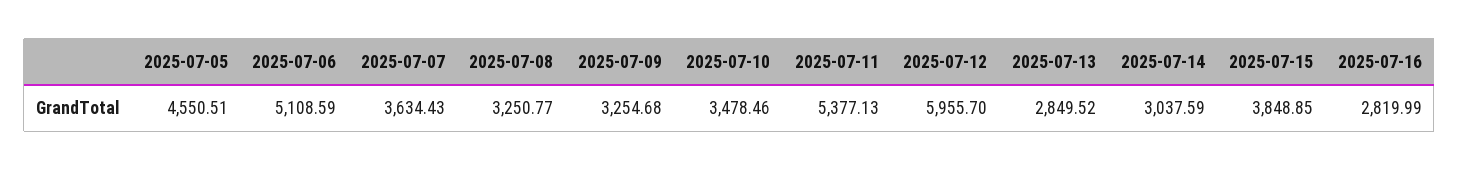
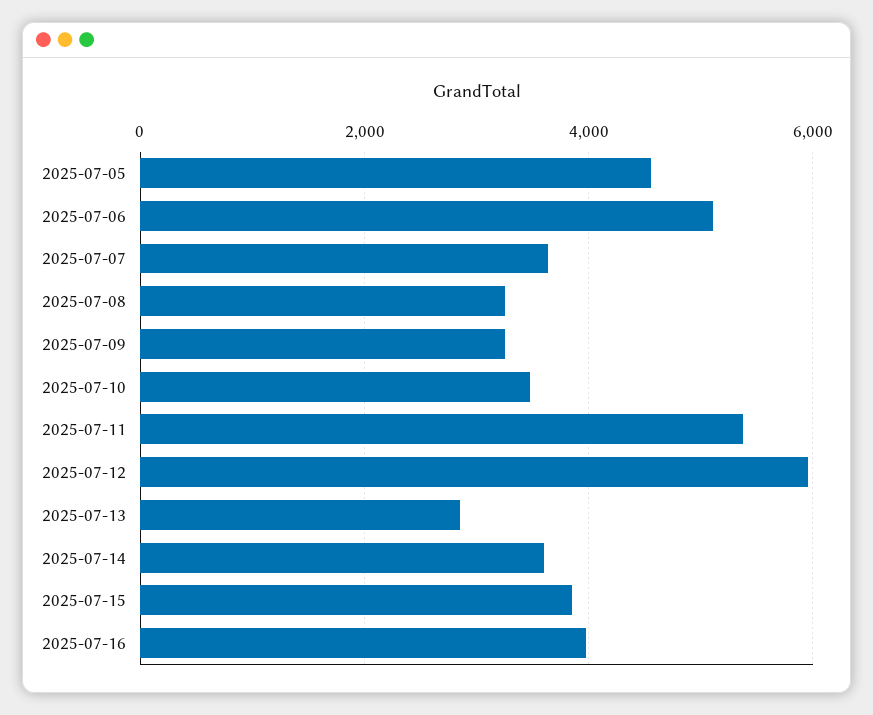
2025-07-14: 3037.59 -> 3600
2025-07-16: 2819.99 -> 4000

